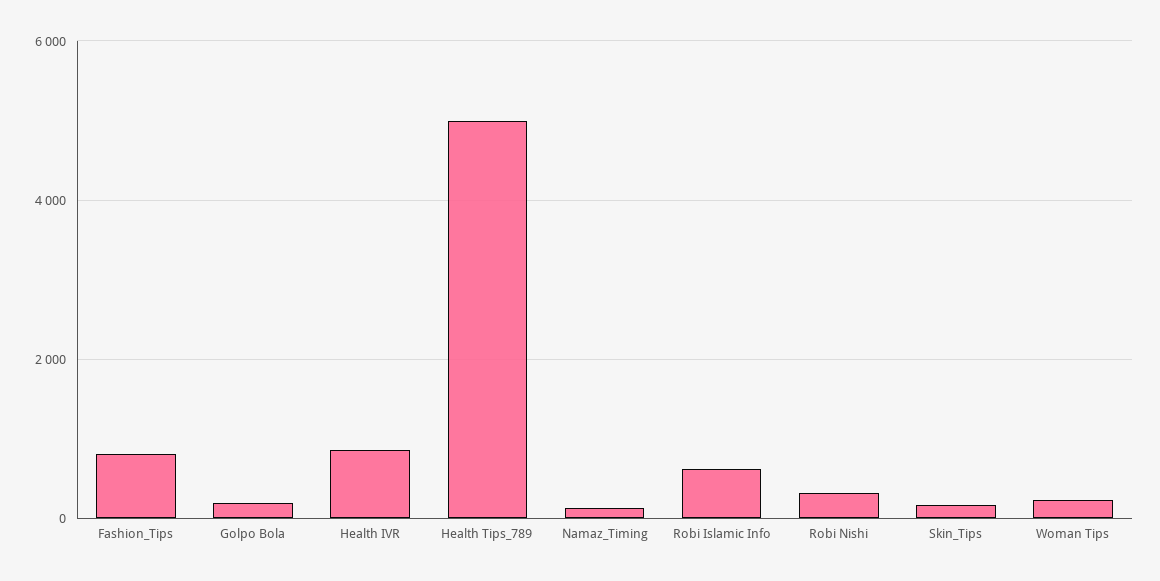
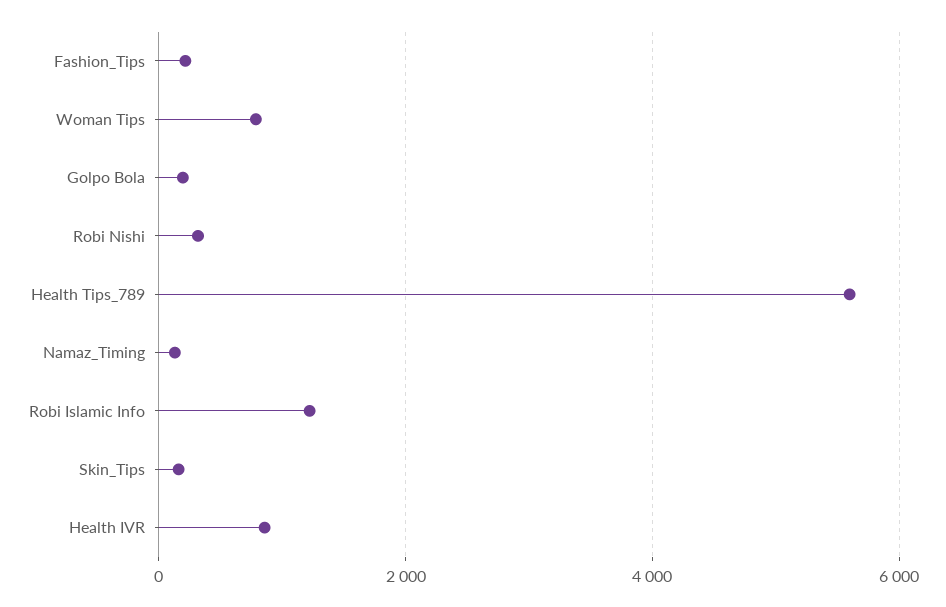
Fashion_Tips: 800 -> 200
Health Tips_789: 5000 -> 5600
Robi Islamic Info: 600 -> 1200
Woman Tips: 200 -> 800

